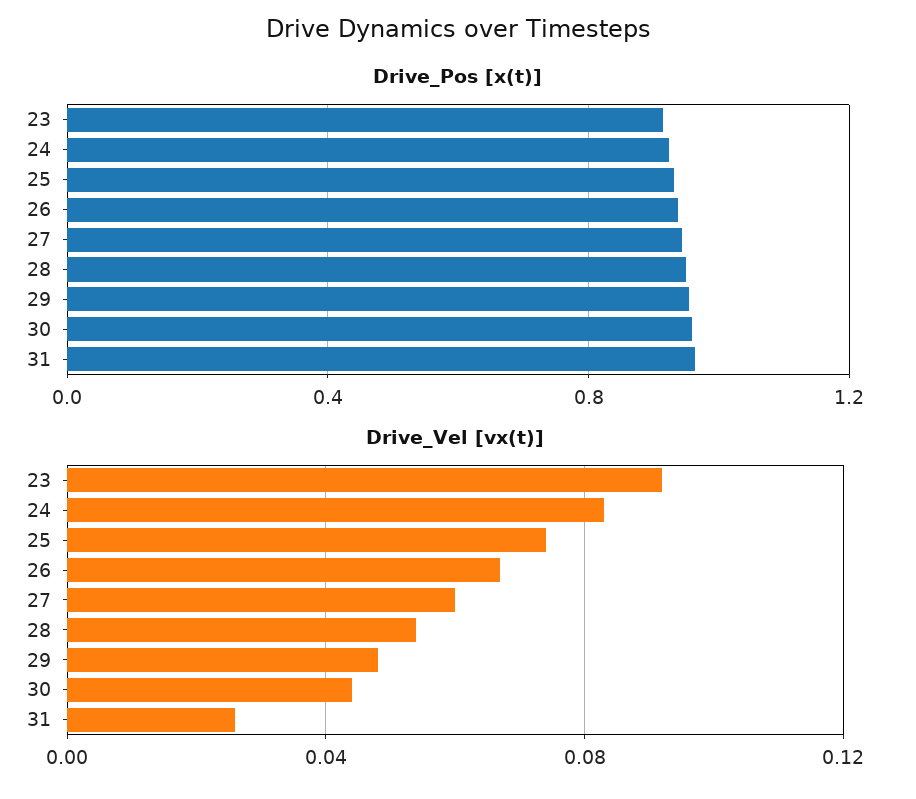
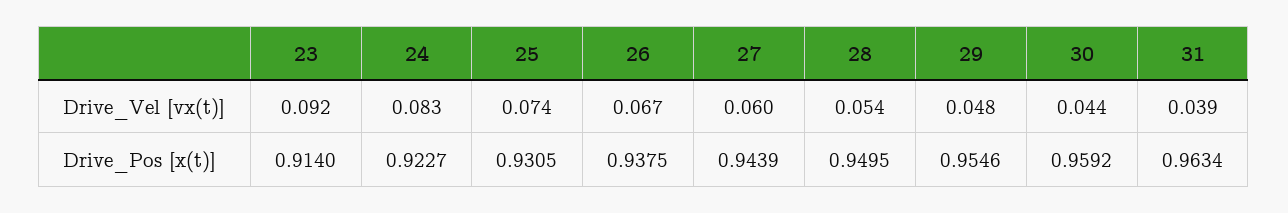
Drive_Vel [vx(t)], 31: 0.025 -> 0.039

